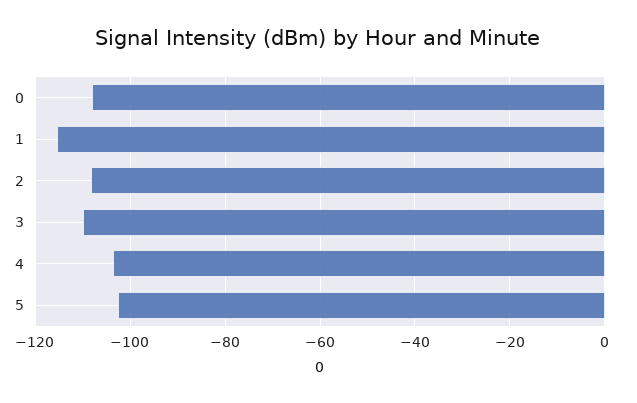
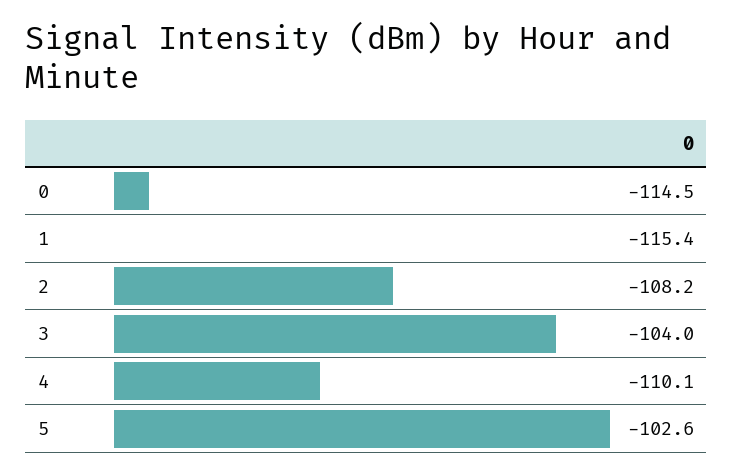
0: -108 -> -114.5
3: -110 -> -104
4: -104 -> -110.1

